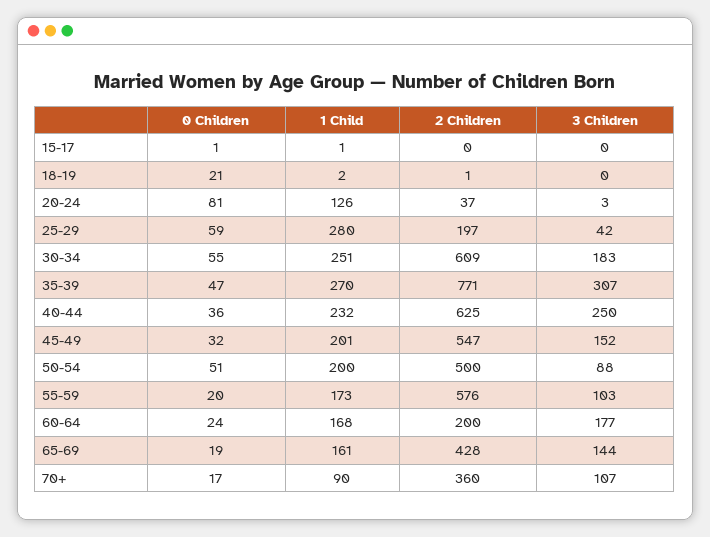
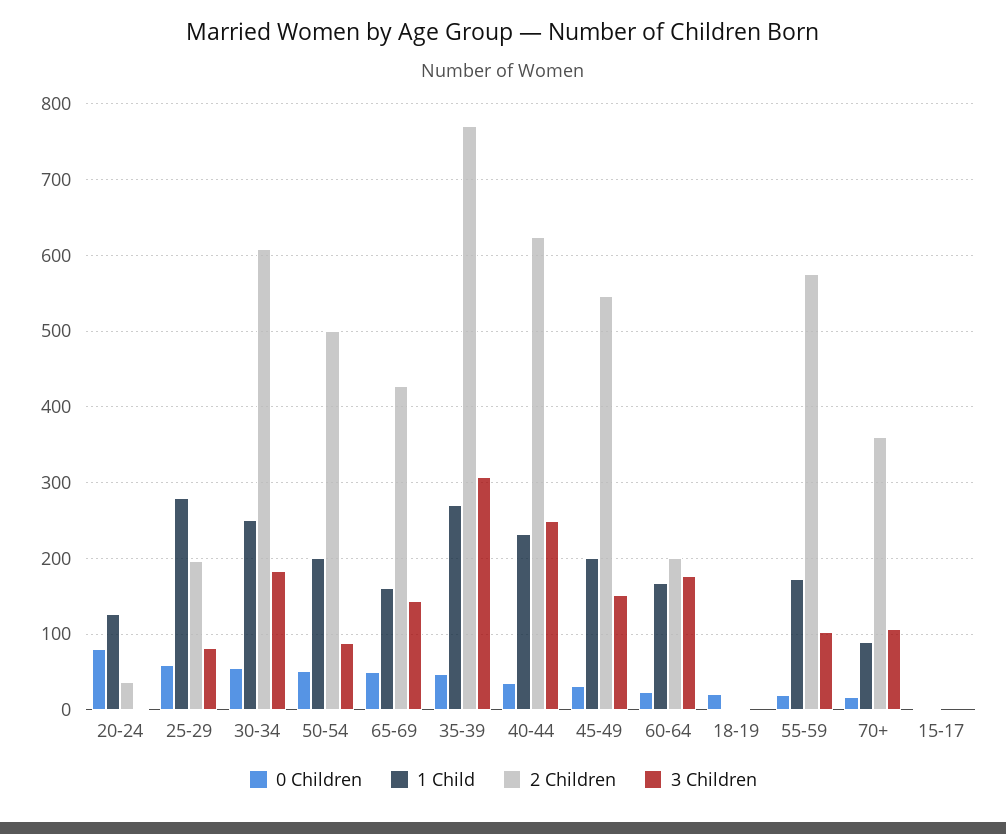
3 Children, 25-29: 42 -> 80
0 Children, 65-69: 19 -> 50

